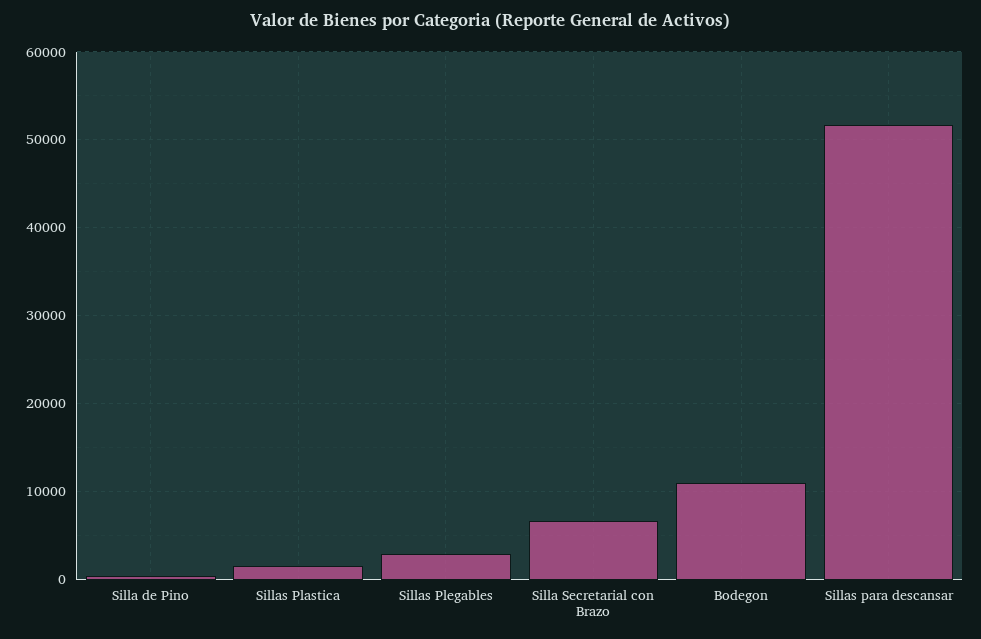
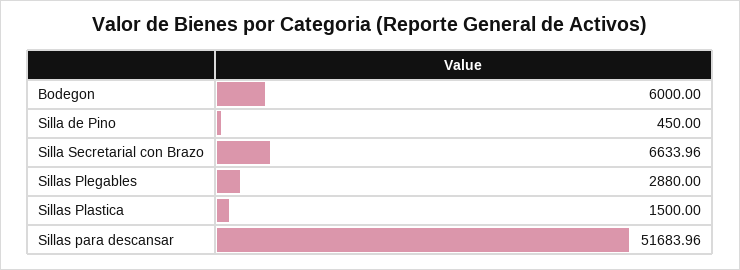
Bodegon: 11000 -> 6000

